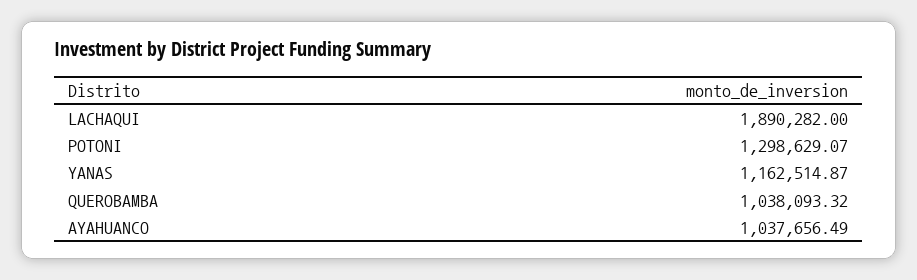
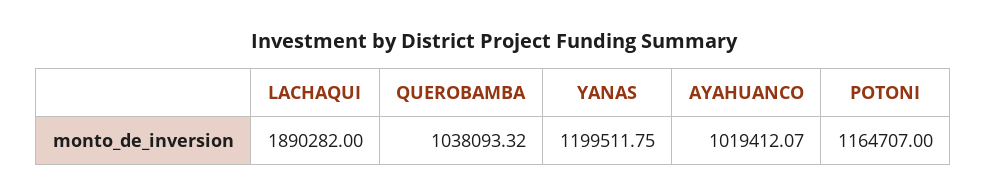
POTONI: 1298629.07 -> 1164707
YANAS: 1162514.87 -> 1199511.75
AYAHUANCO: 1037656.49 -> 1019412.07

